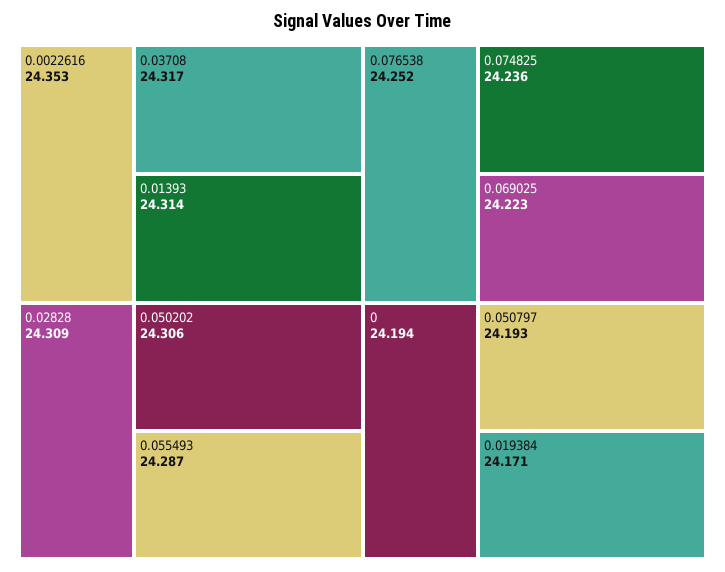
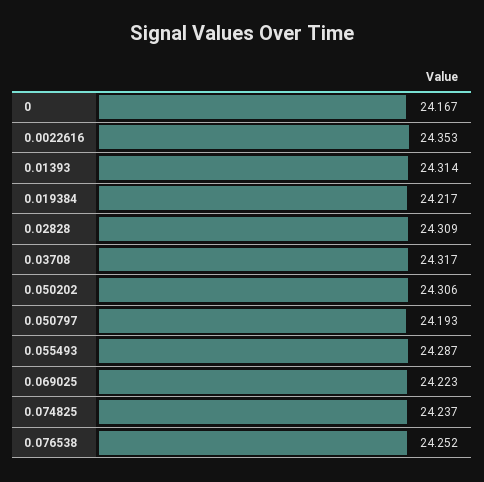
0.074825: 24.236 -> 24.237
0: 24.194 -> 24.167
0.019384: 24.171 -> 24.217

